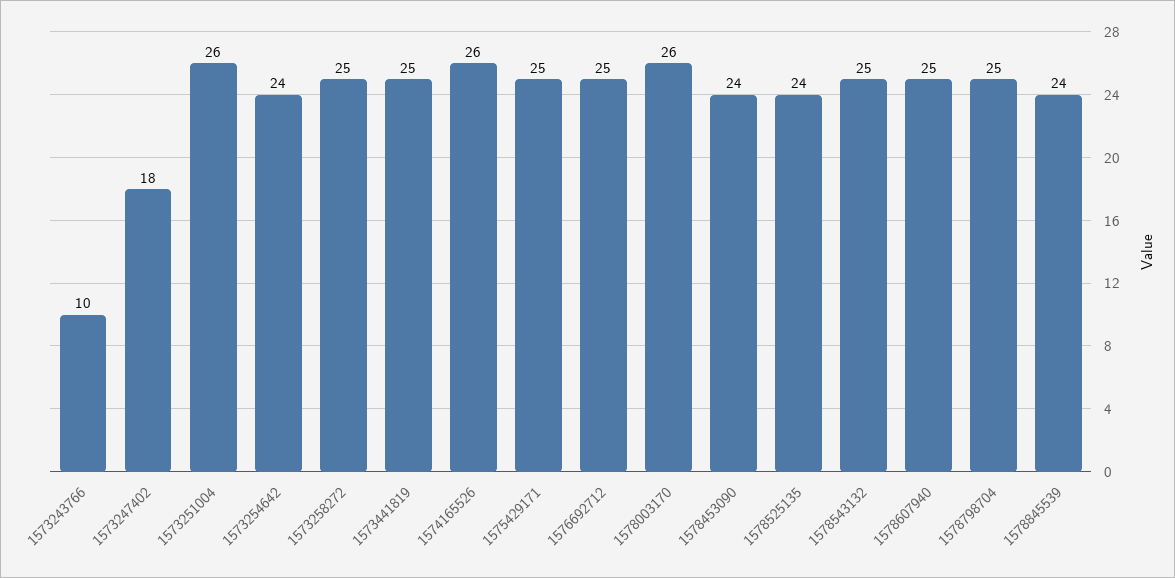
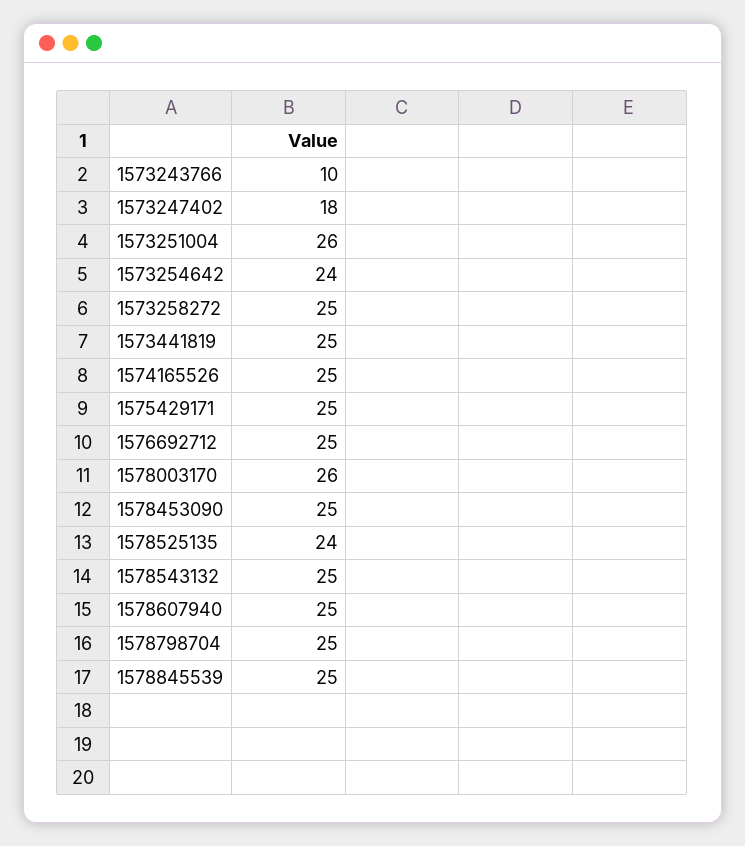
1574165526: 26 -> 25
1578453090: 24 -> 25
1578845539: 24 -> 25

